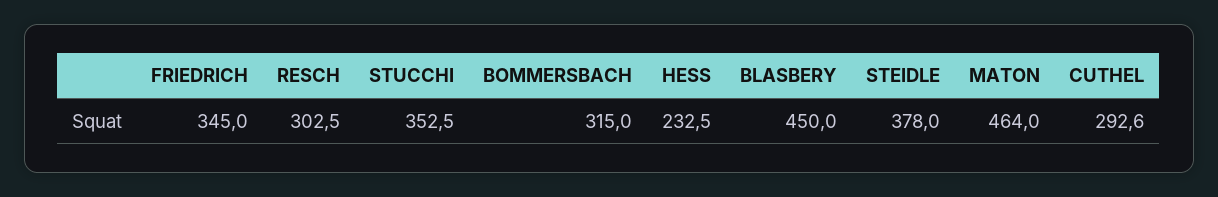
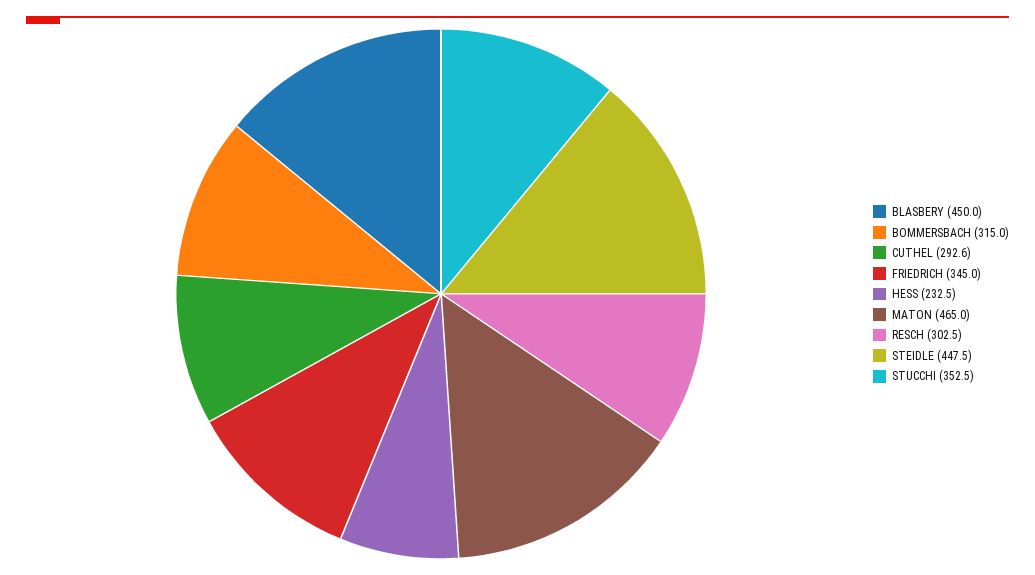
STEIDLE: 378 -> 447.5
MATON: 464 -> 465

